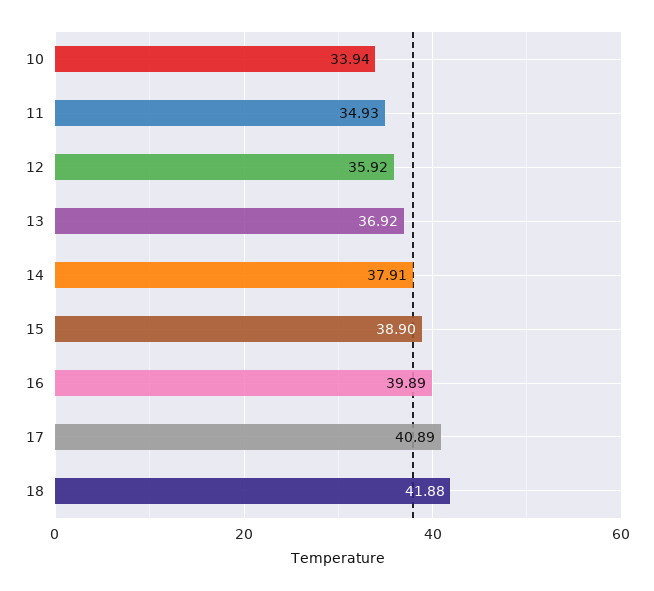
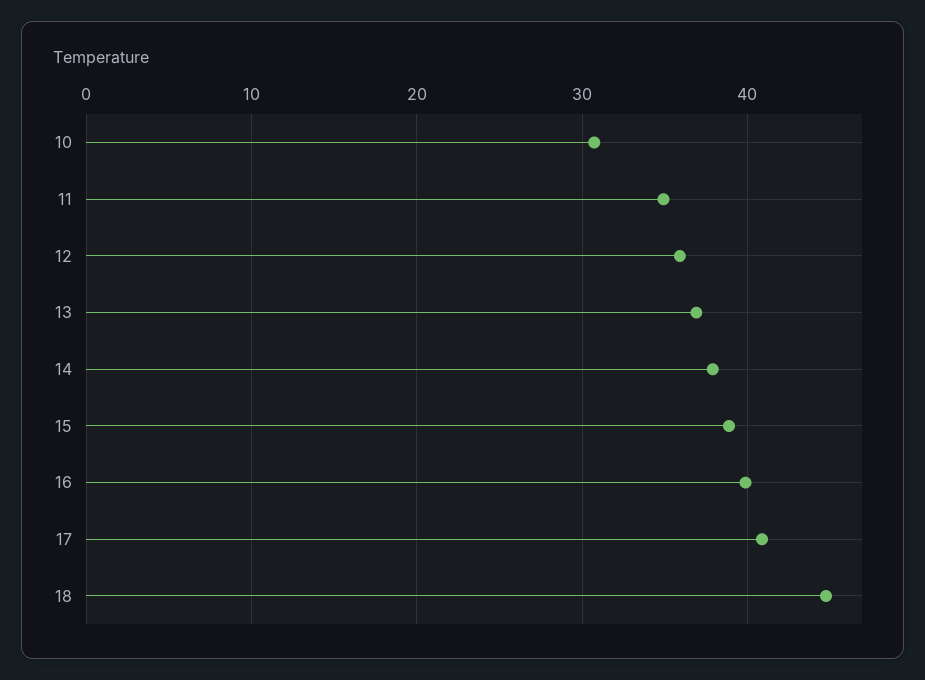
10: 33.94 -> 31
18: 41.88 -> 45

